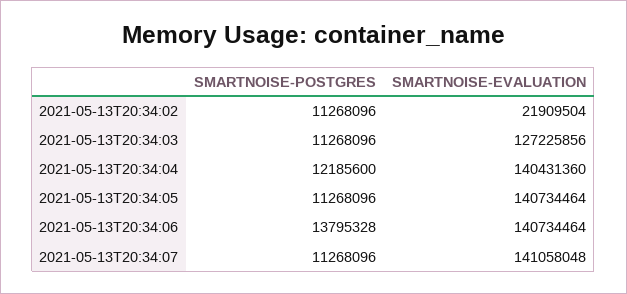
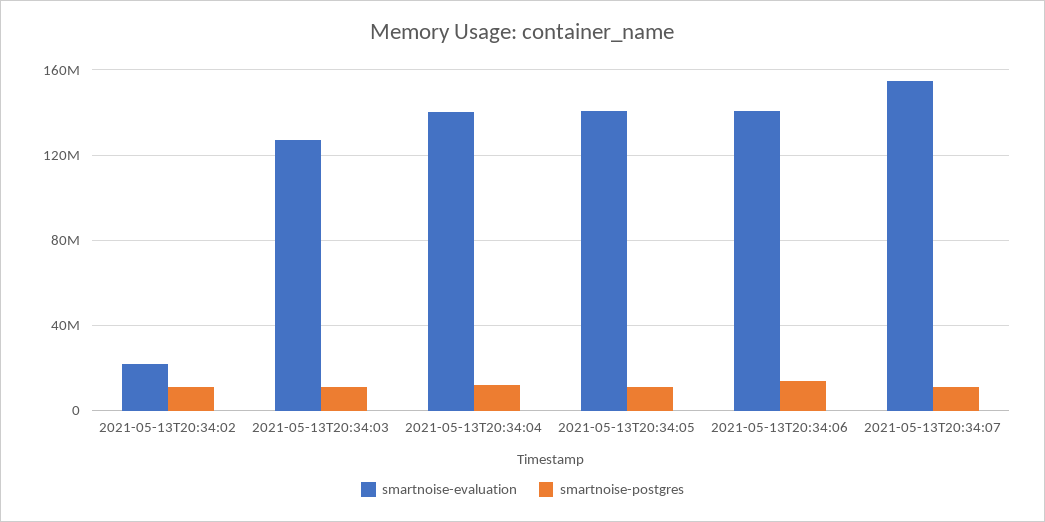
SMARTNOISE-EVALUATION, 2021-05-13T20:34:07: 141058048 -> 155000000

